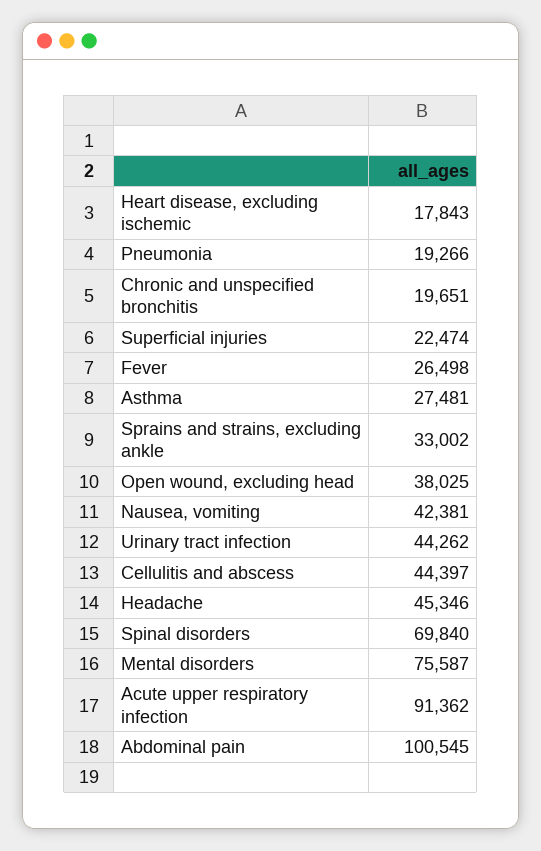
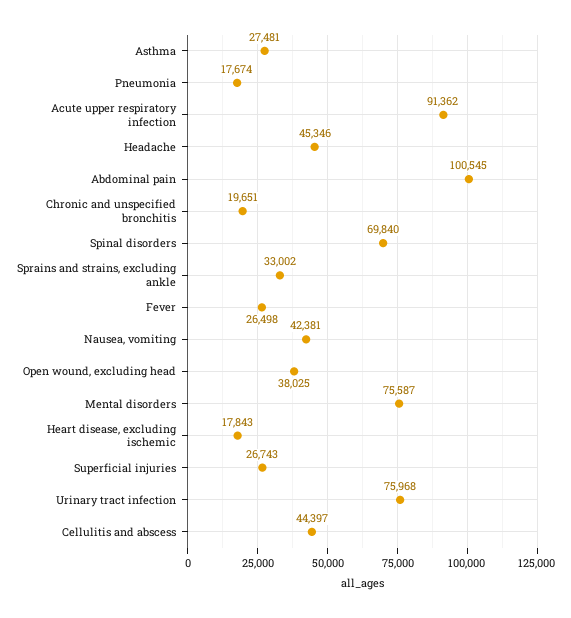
Pneumonia: 19266 -> 17674
Superficial injuries: 22474 -> 26743
Urinary tract infection: 44262 -> 75968

